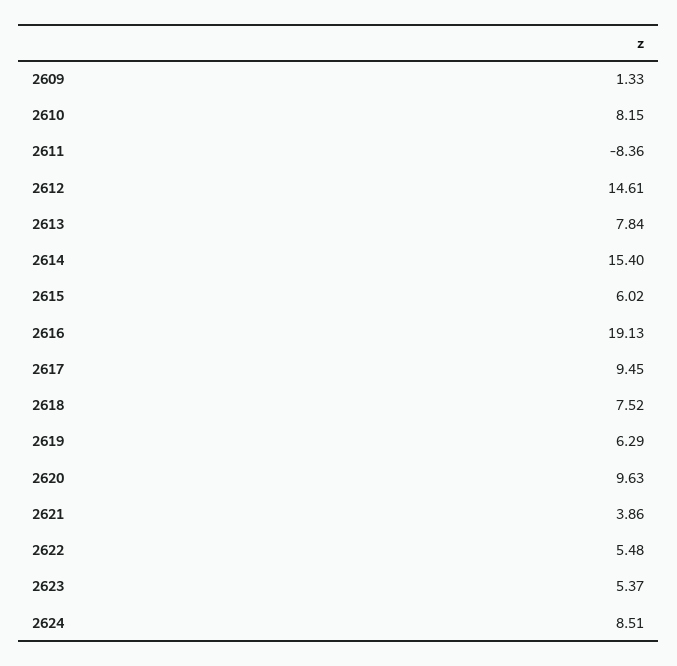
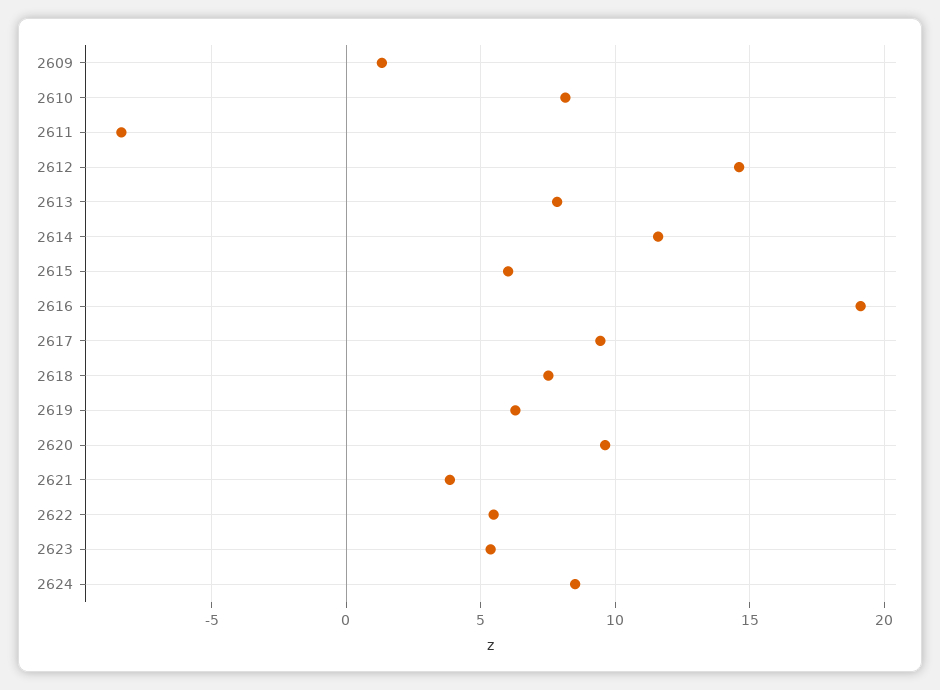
2614: 15.4 -> 11.5

